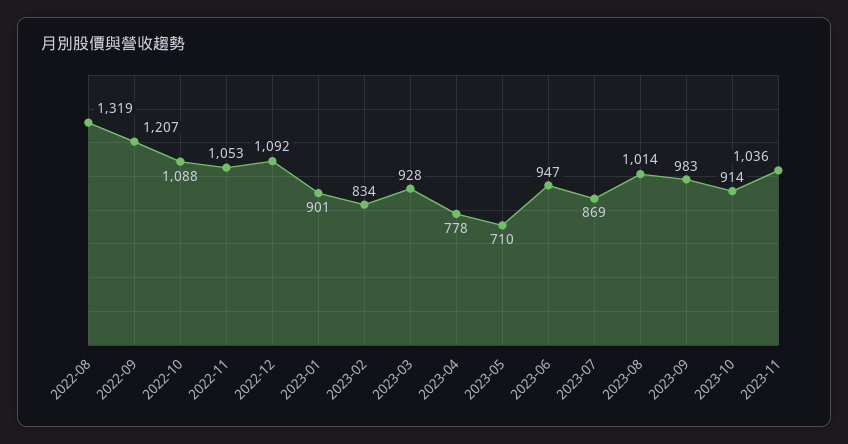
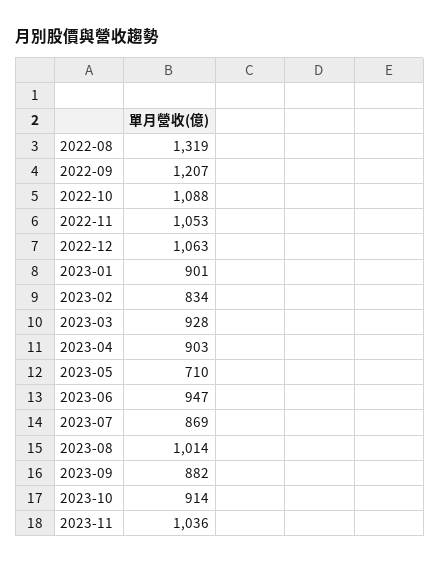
2022-12: 1092 -> 1063
2023-04: 778 -> 903
2023-09: 983 -> 882

